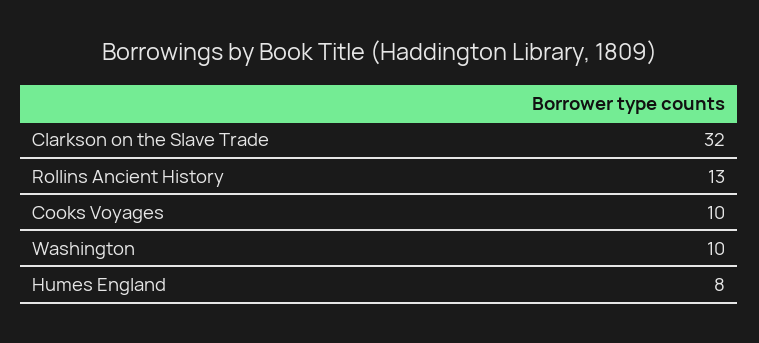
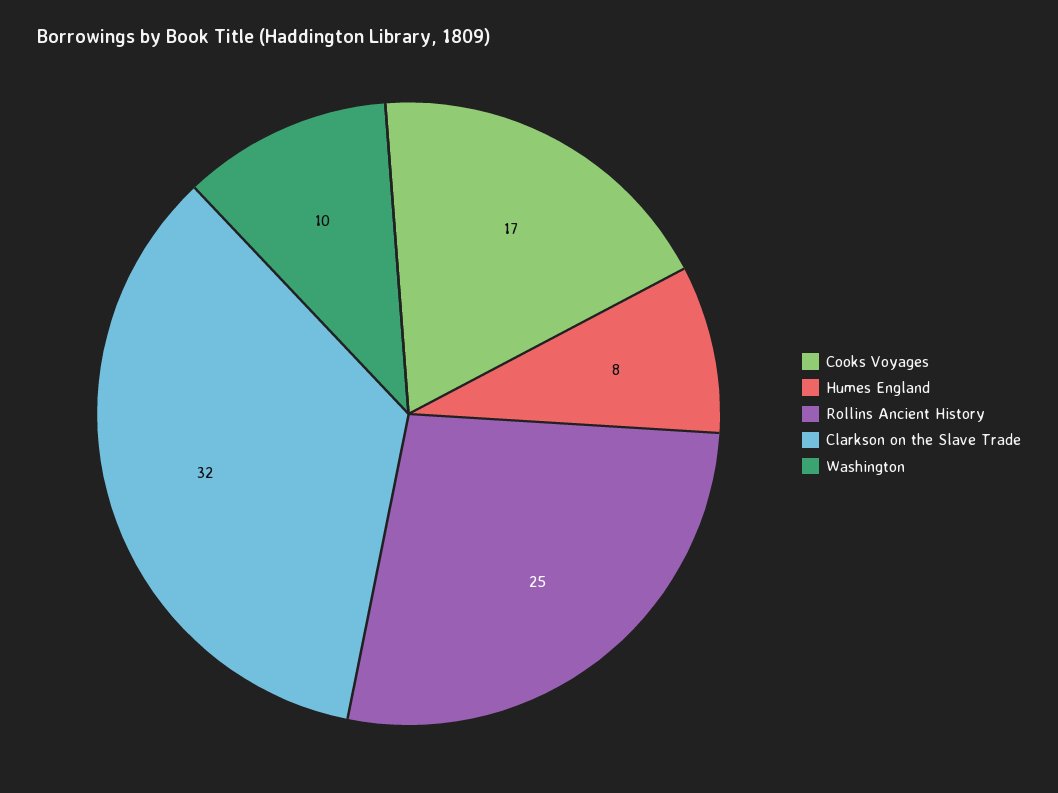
Rollins Ancient History: 13 -> 25
Cooks Voyages: 10 -> 17

